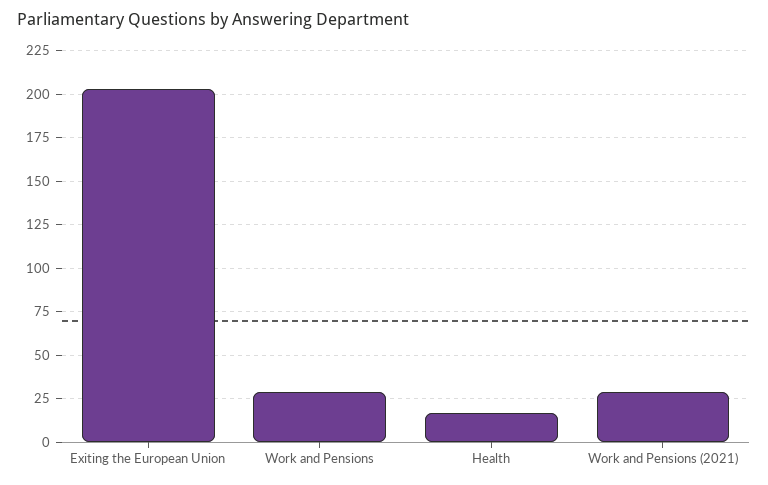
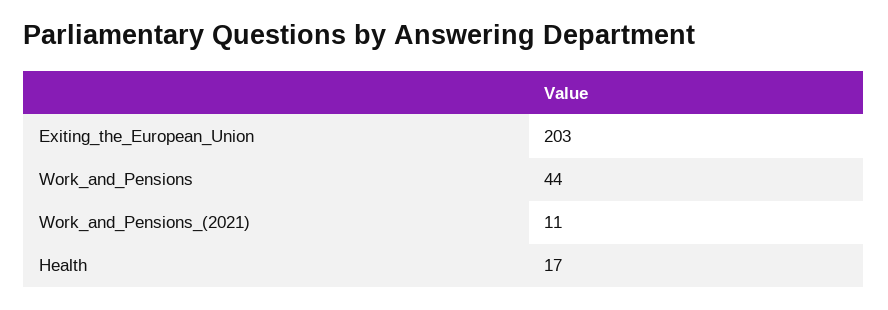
Work and Pensions: 30 -> 44
Work and Pensions (2021): 30 -> 11

